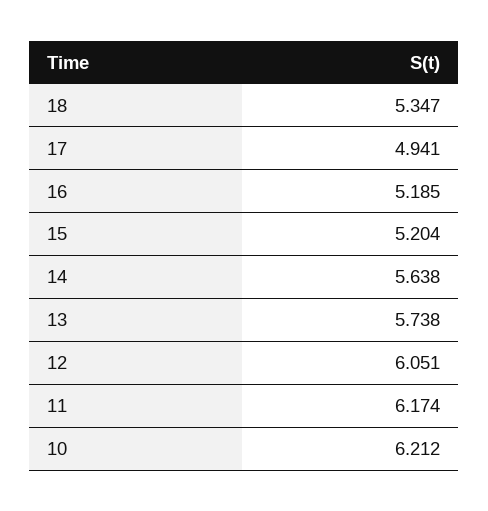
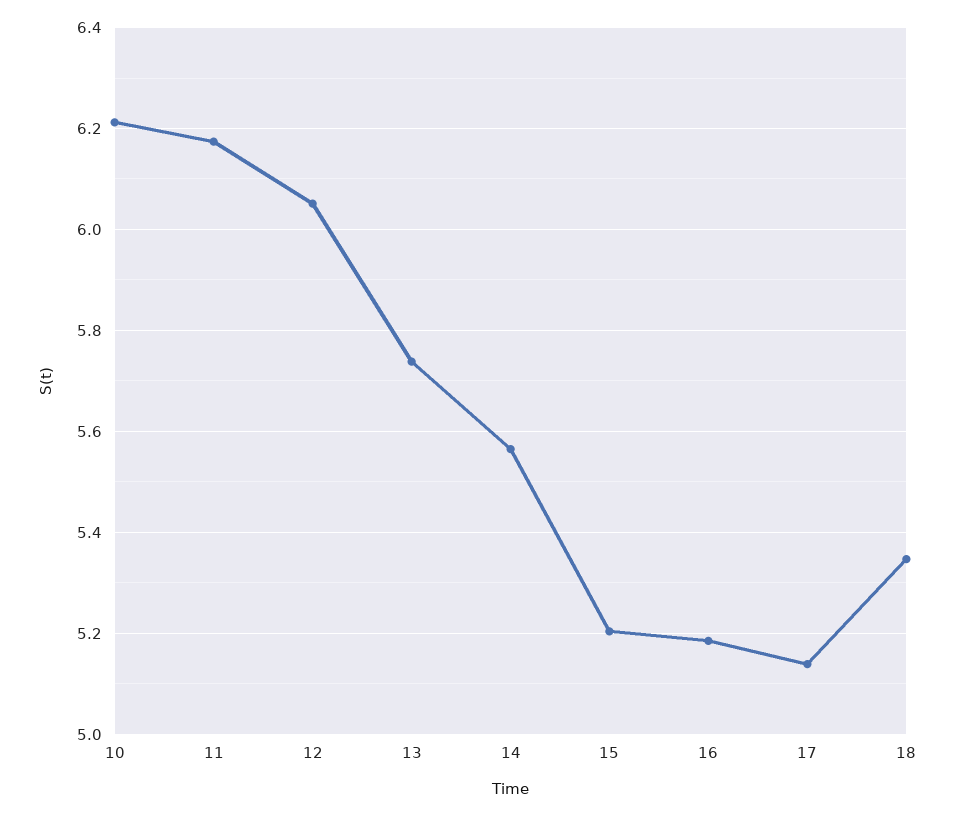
17: 4.941 -> 5.14
14: 5.638 -> 5.56

